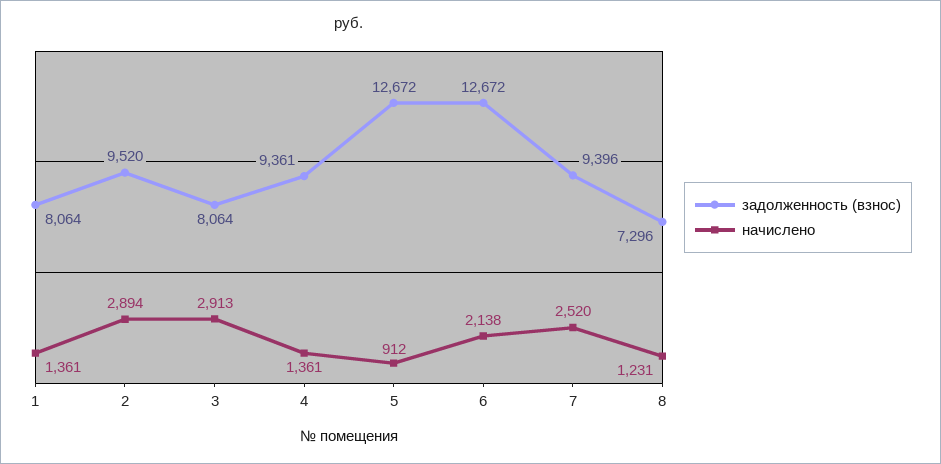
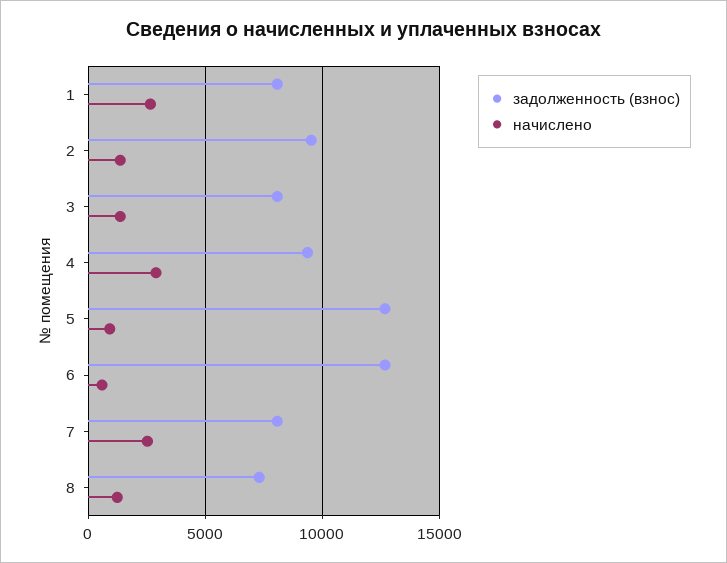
начислено, 1: 1361 -> 2500
начислено, 2: 2894 -> 1500
начислено, 3: 2913 -> 1500
начислено, 4: 1361 -> 3000
начислено, 6: 2138 -> 500
задолженность (взнос), 7: 9396 -> 8000

